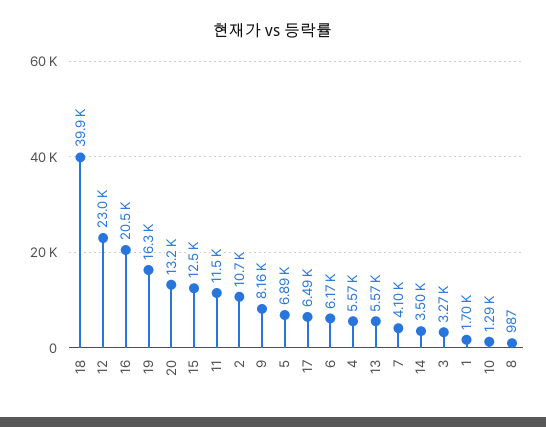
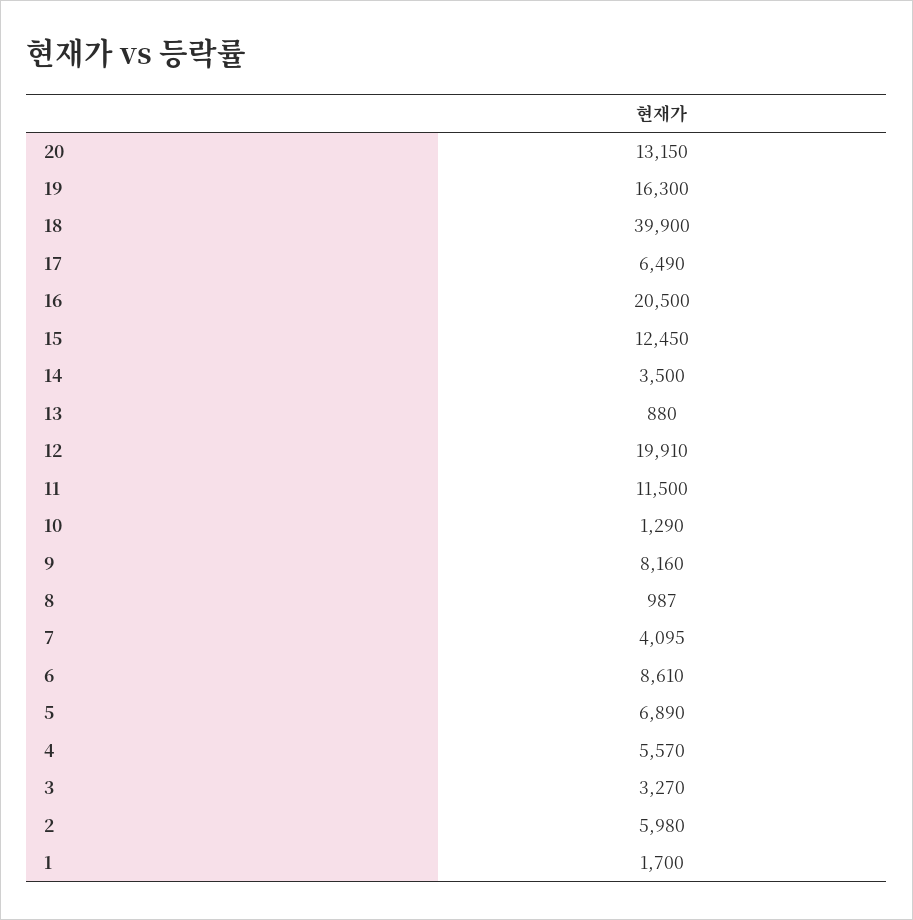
12: 23000 -> 19910
2: 10700 -> 5980
6: 6170 -> 8610
13: 5570 -> 880

